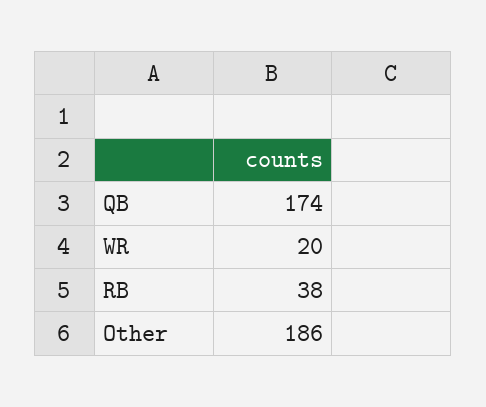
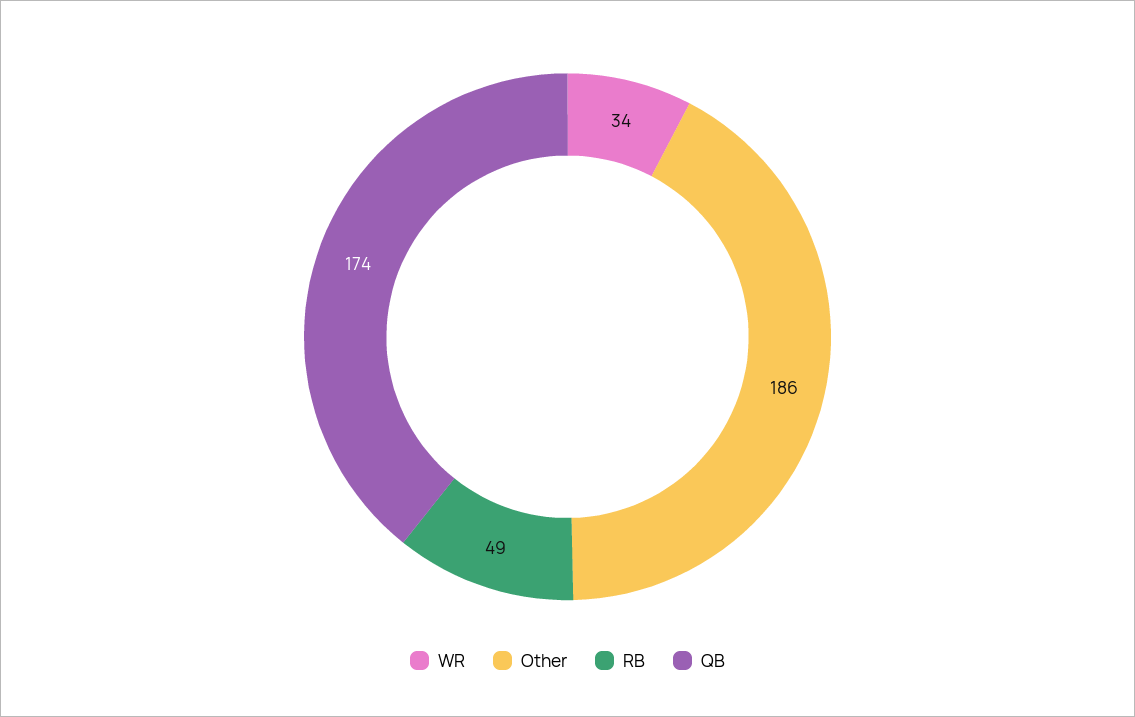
WR: 20 -> 34
RB: 38 -> 49

